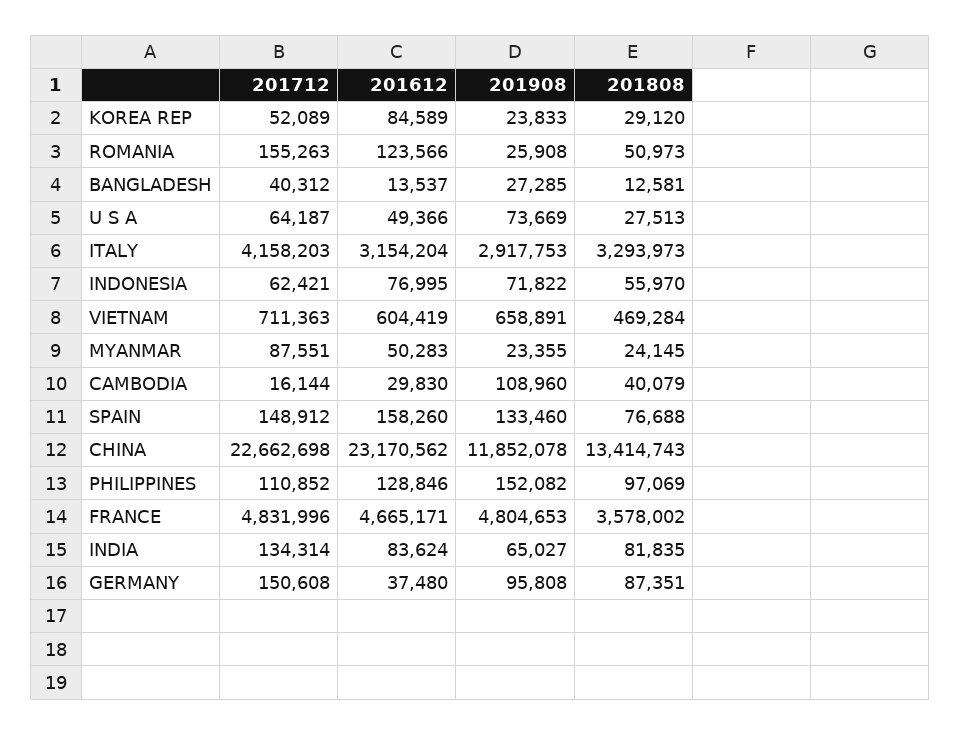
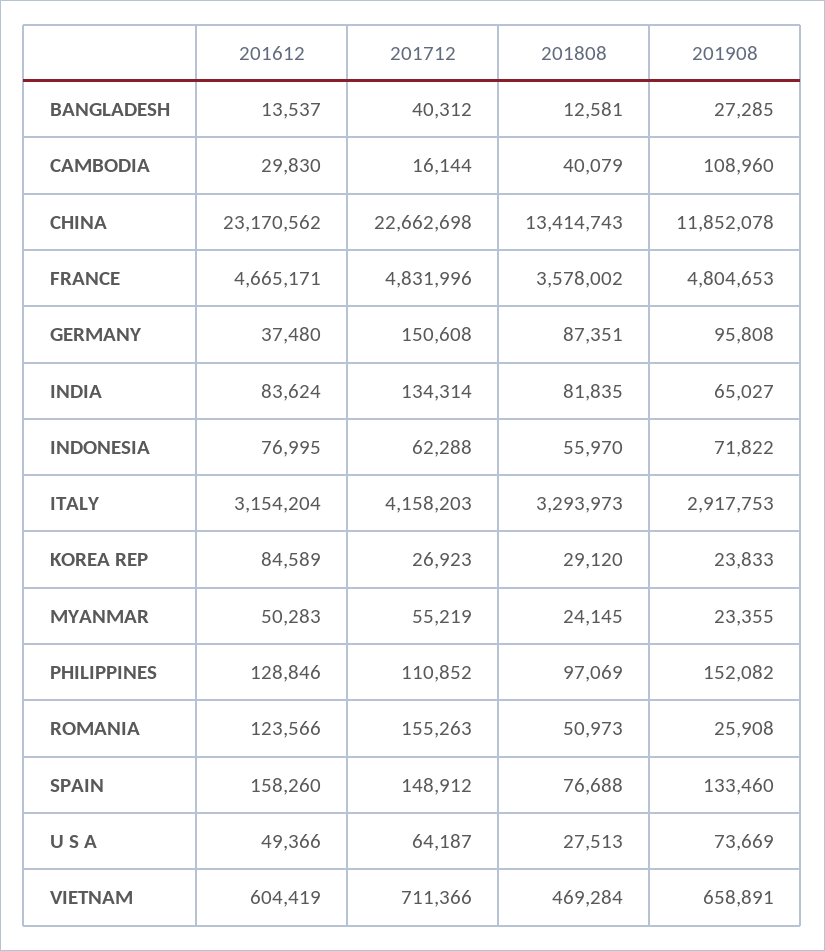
201712, KOREA REP: 52089 -> 26923
201712, INDONESIA: 62421 -> 62288
201712, VIETNAM: 711363 -> 711366
201712, MYANMAR: 87551 -> 55219

